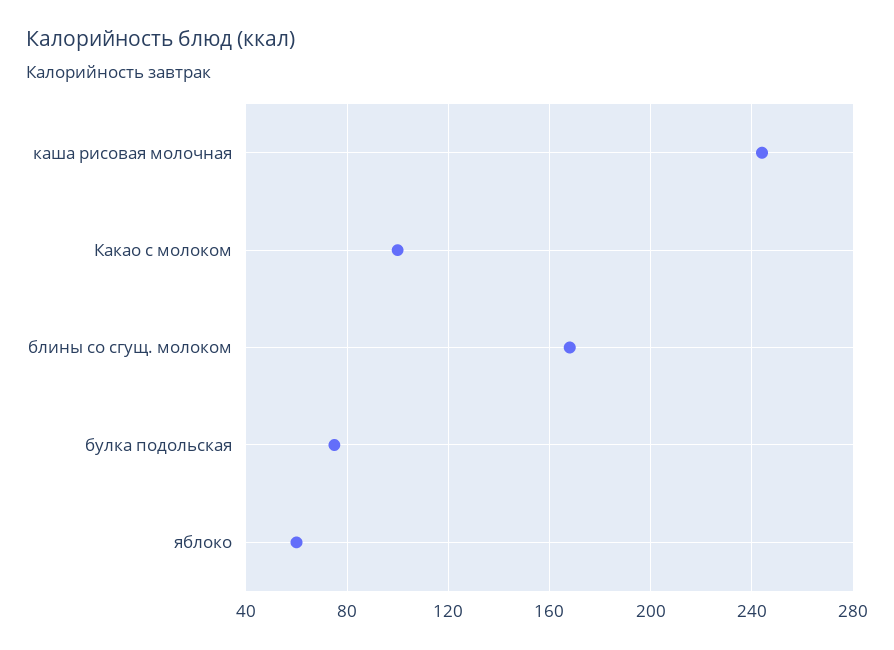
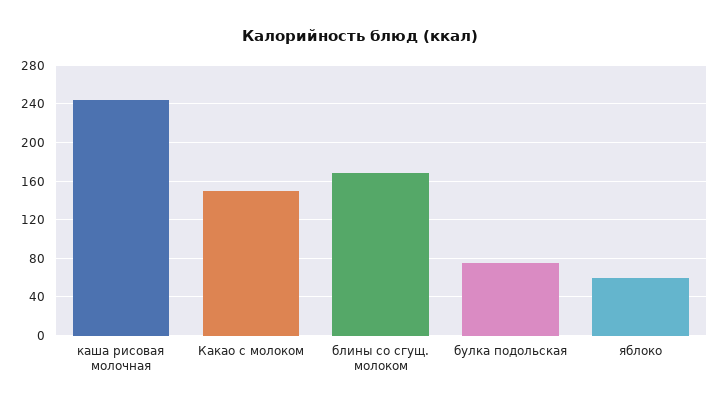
Какао с молоком: 100 -> 150

